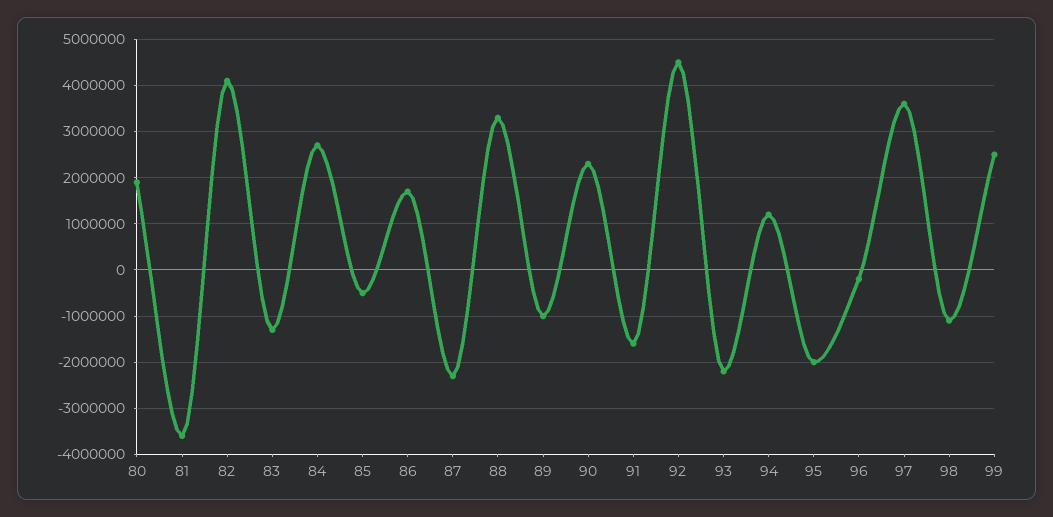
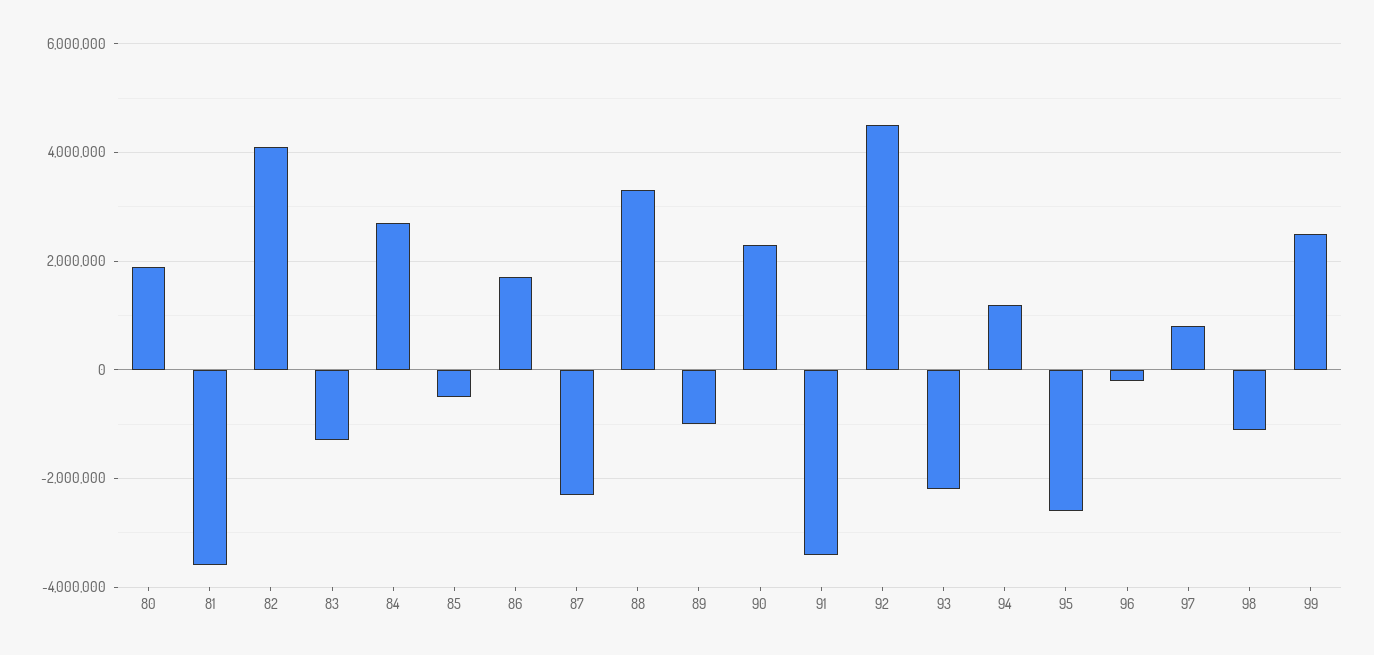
91: -1600000 -> -3400000
95: -2000000 -> -2600000
97: 3600000 -> 800000

